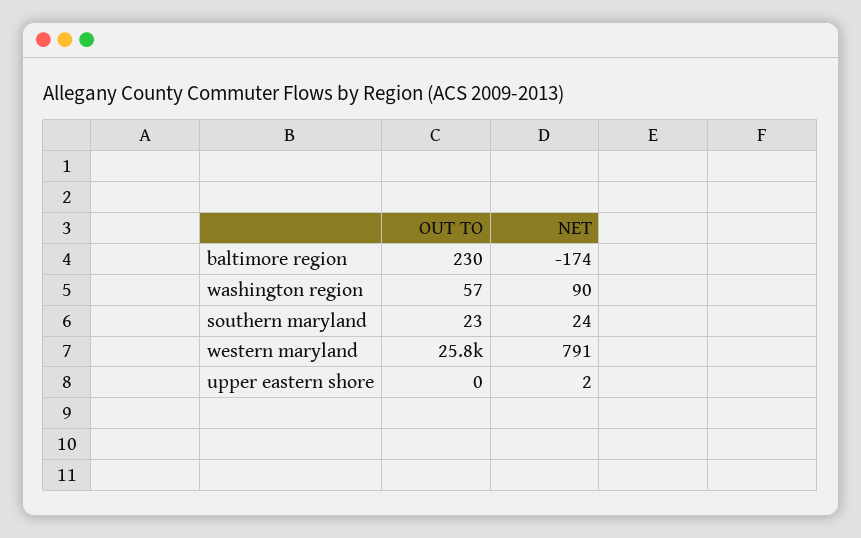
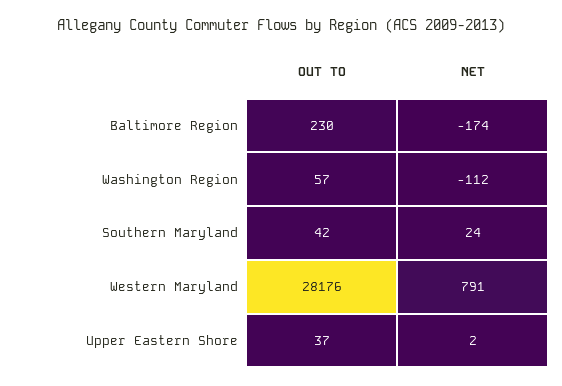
NET, washington region: 90 -> -112
OUT TO, southern maryland: 23 -> 42
OUT TO, western maryland: 25800 -> 28176
OUT TO, upper eastern shore: 0 -> 37

